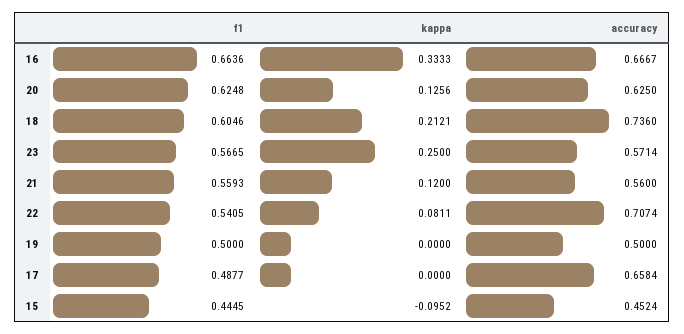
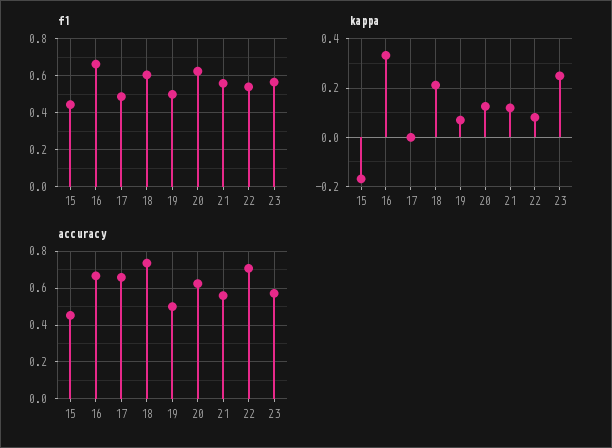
kappa, 19: 0 -> 0.075
kappa, 15: -0.0952 -> -0.175

